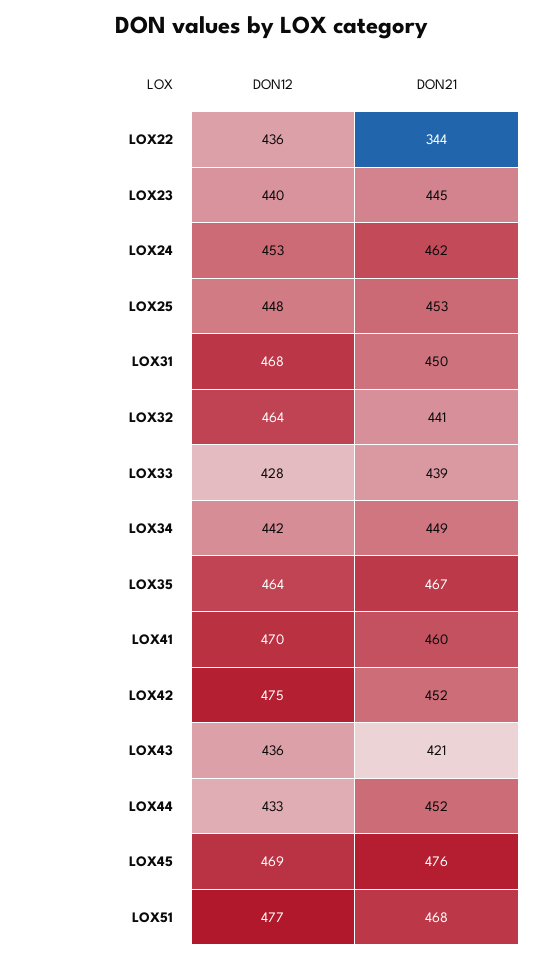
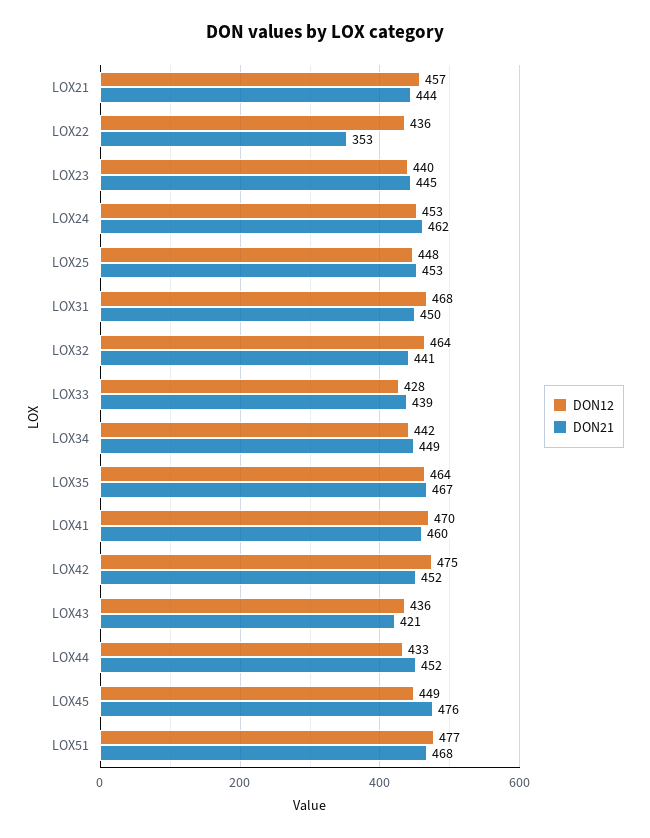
DON21, LOX22: 344 -> 353
DON12, LOX45: 469 -> 449
DON12, LOX21: none -> 457
DON21, LOX21: none -> 444

